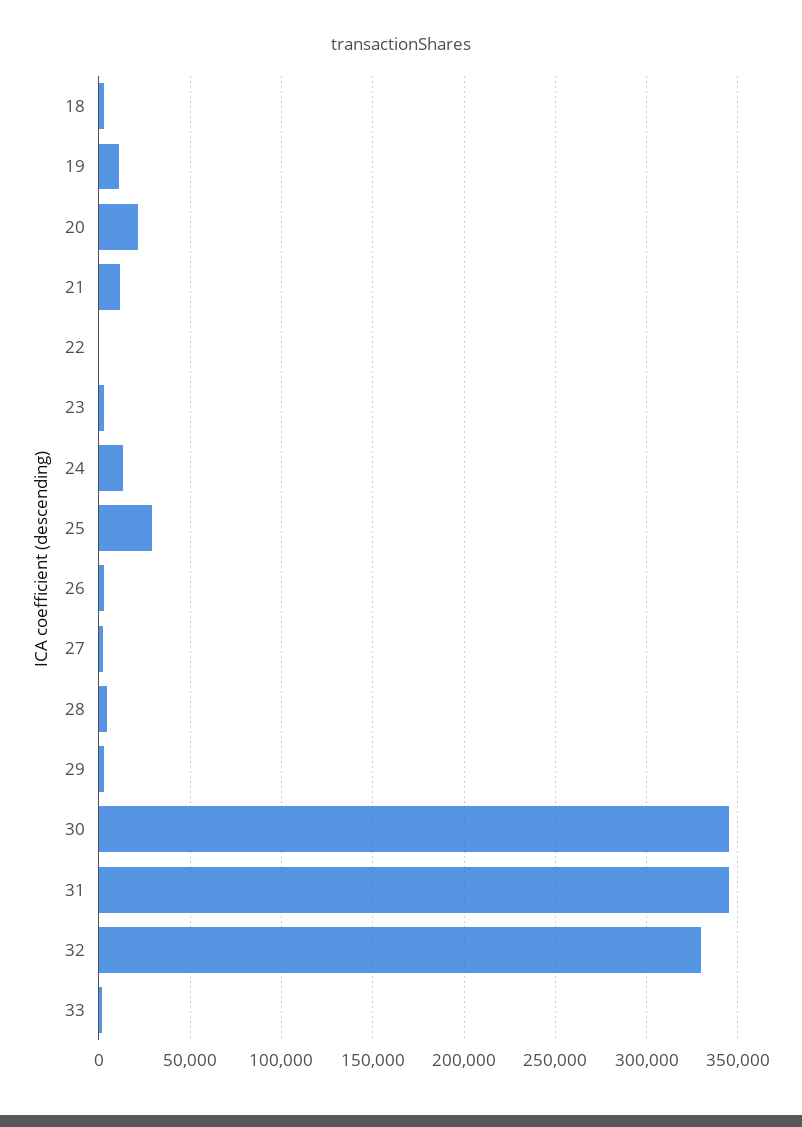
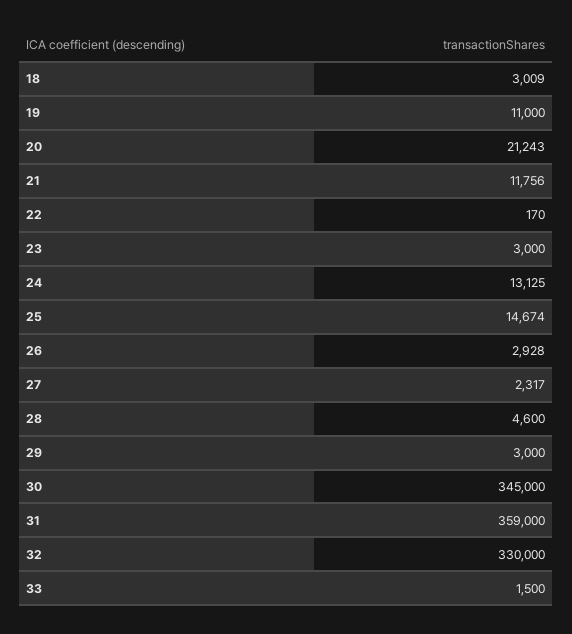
25: 30000 -> 14674
31: 345000 -> 359000

